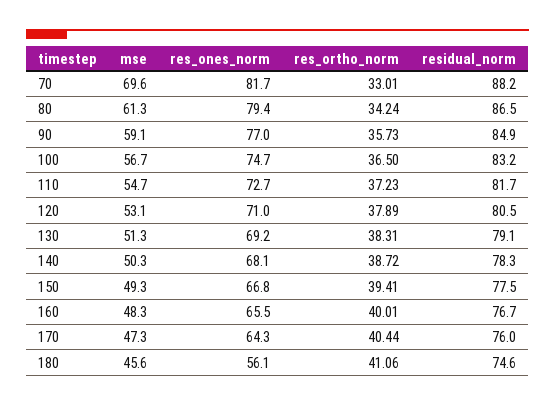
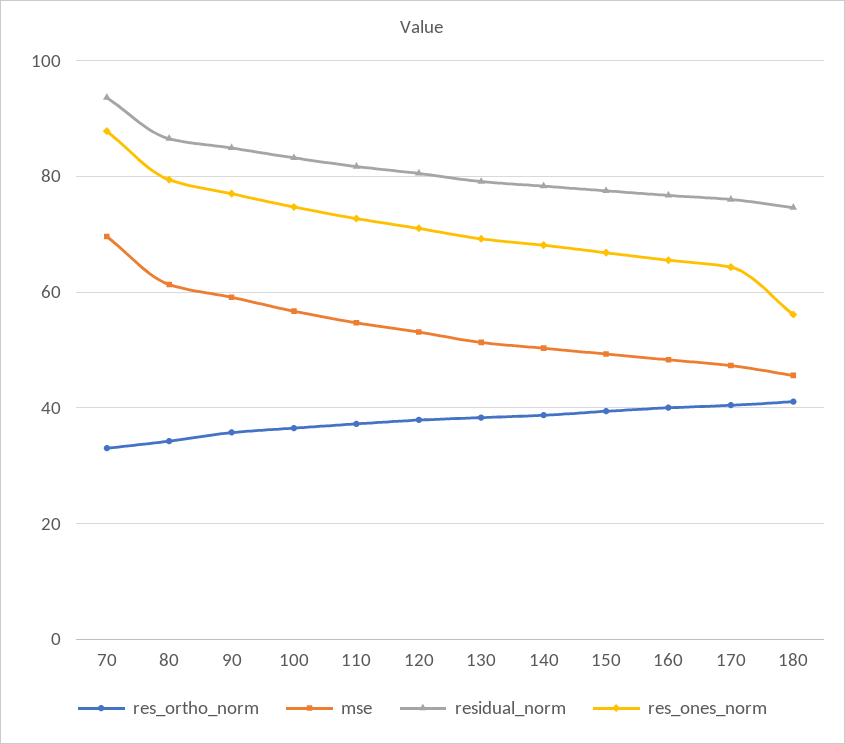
res_ones_norm, 70: 81.7 -> 88
residual_norm, 70: 88.2 -> 94

